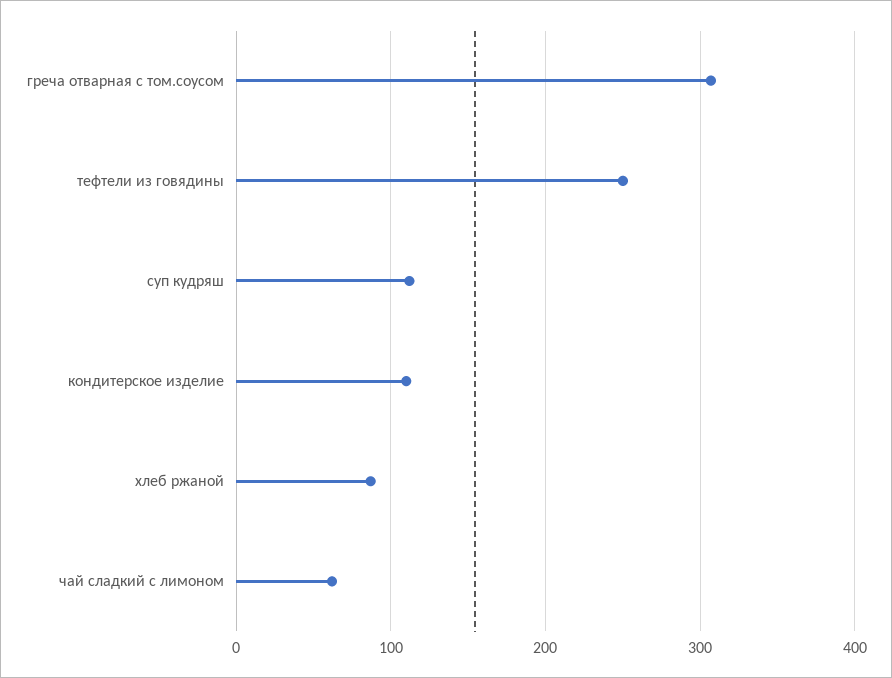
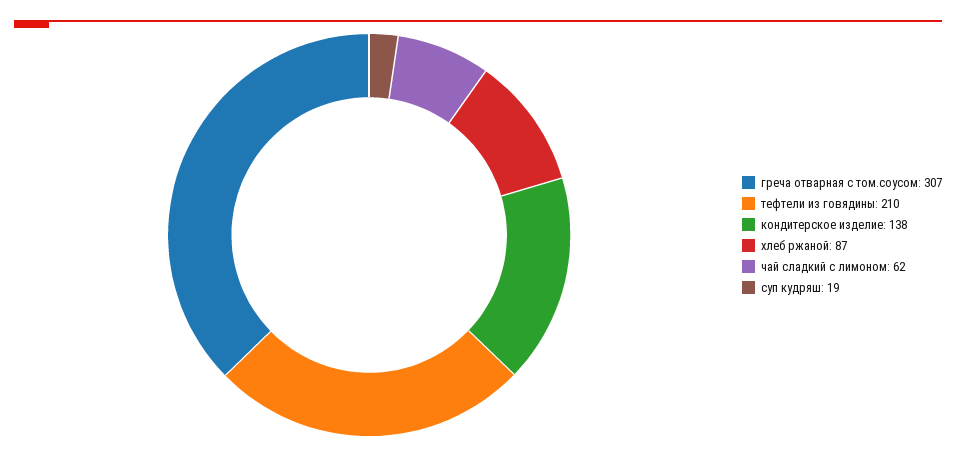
тефтели из говядины: 250 -> 210
суп кудряш: 110 -> 19
кондитерское изделие: 110 -> 138

